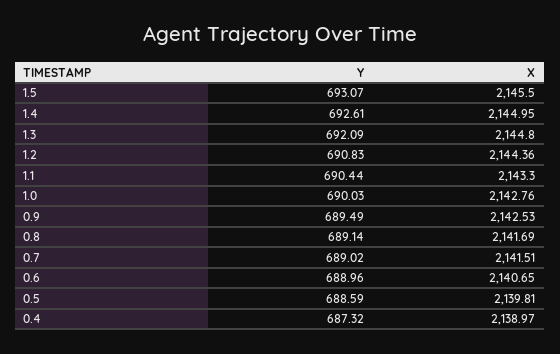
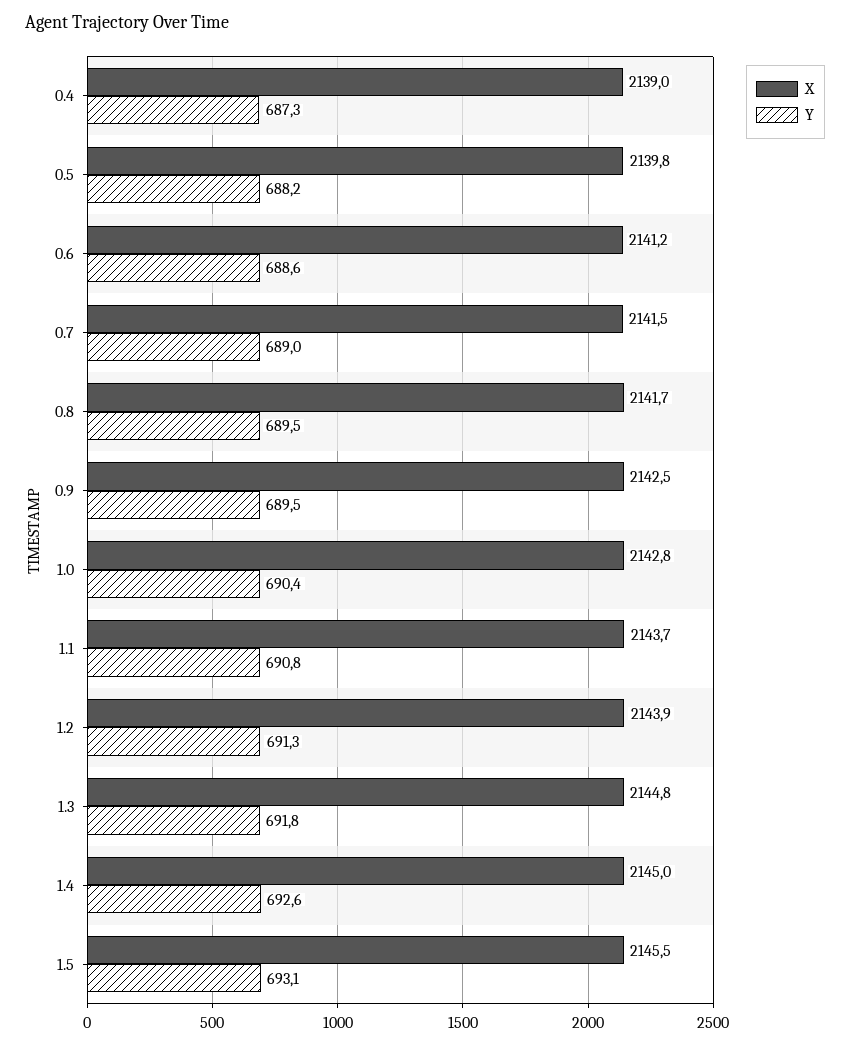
Y, 1.3: 692.09 -> 691.8
Y, 1.2: 690.83 -> 691.3
X, 1.2: 2144.36 -> 2143.9
Y, 1.1: 690.44 -> 690.8
X, 1.1: 2143.3 -> 2143.7
Y, 1.0: 690.03 -> 690.4
Y, 0.8: 689.14 -> 689.5
Y, 0.6: 688.96 -> 688.6
X, 0.6: 2140.65 -> 2141.2
Y, 0.5: 688.59 -> 688.2

